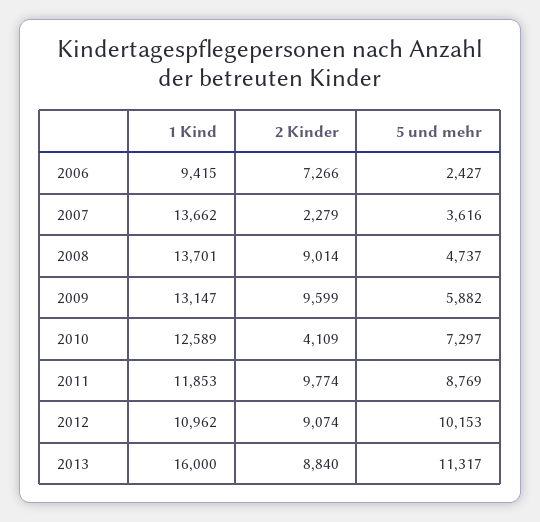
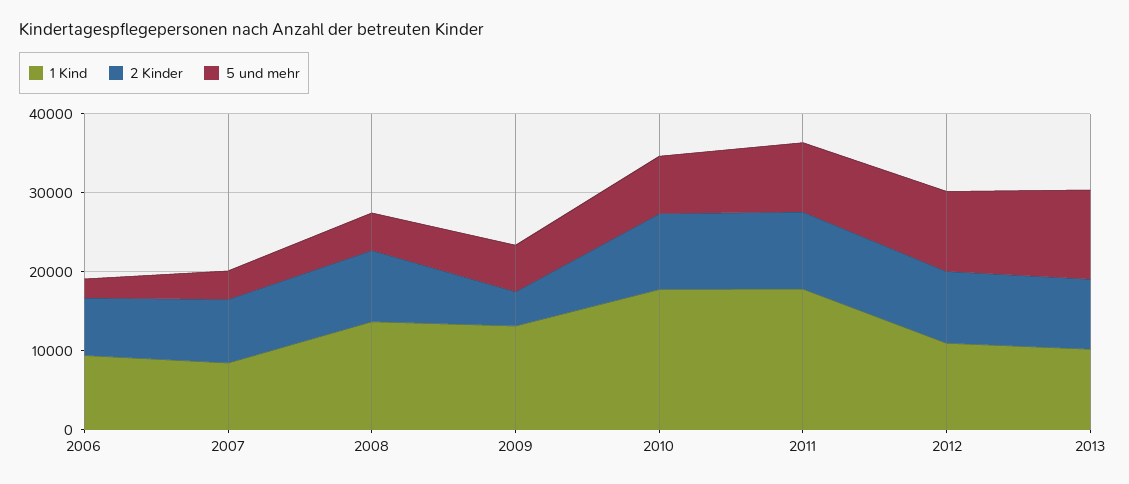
1 Kind, 2007: 13662 -> 8000
2 Kinder, 2007: 2279 -> 8000
2 Kinder, 2009: 9599 -> 4000
1 Kind, 2010: 12589 -> 18000
2 Kinder, 2010: 4109 -> 10000
1 Kind, 2011: 11853 -> 18000
1 Kind, 2013: 16000 -> 10000

